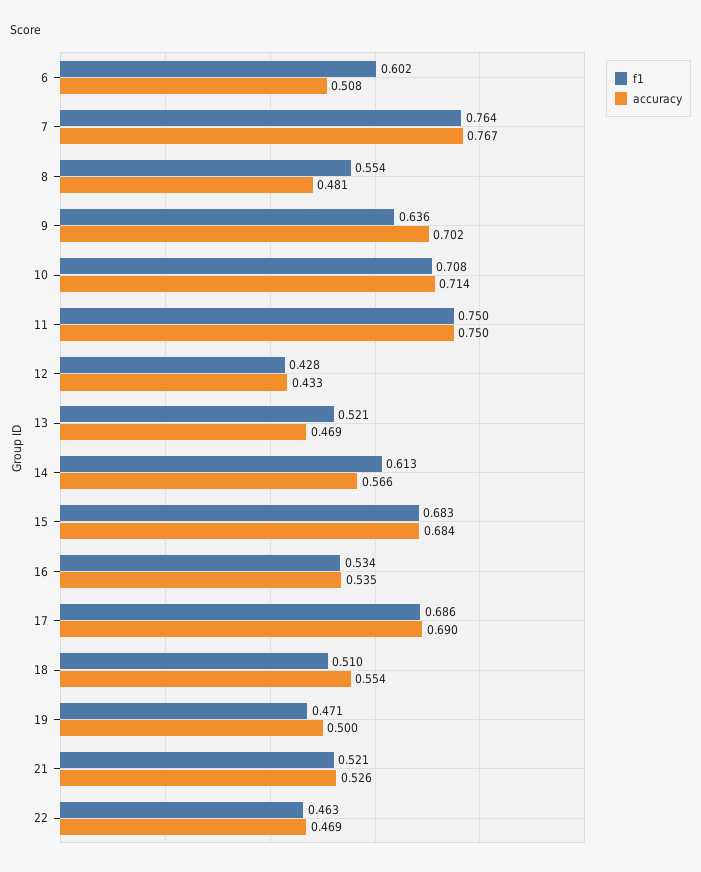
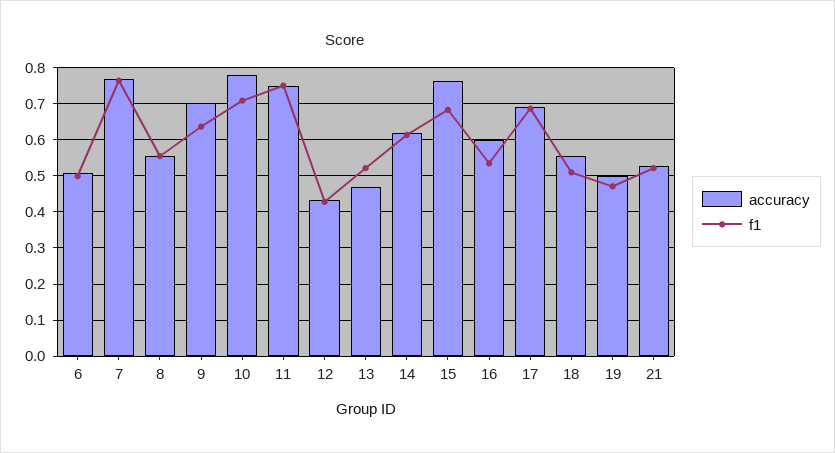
f1, 6: 0.602 -> 0.5
accuracy, 8: 0.481 -> 0.56
accuracy, 10: 0.714 -> 0.78
accuracy, 14: 0.566 -> 0.62
accuracy, 15: 0.684 -> 0.76
accuracy, 16: 0.535 -> 0.6
f1, 22: 0.463 -> none
accuracy, 22: 0.469 -> none

